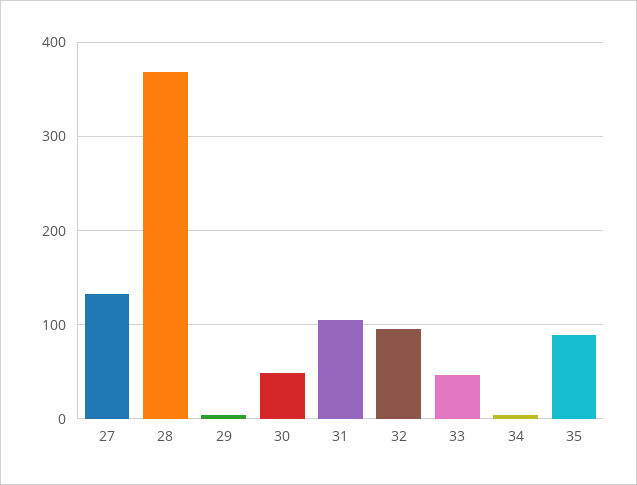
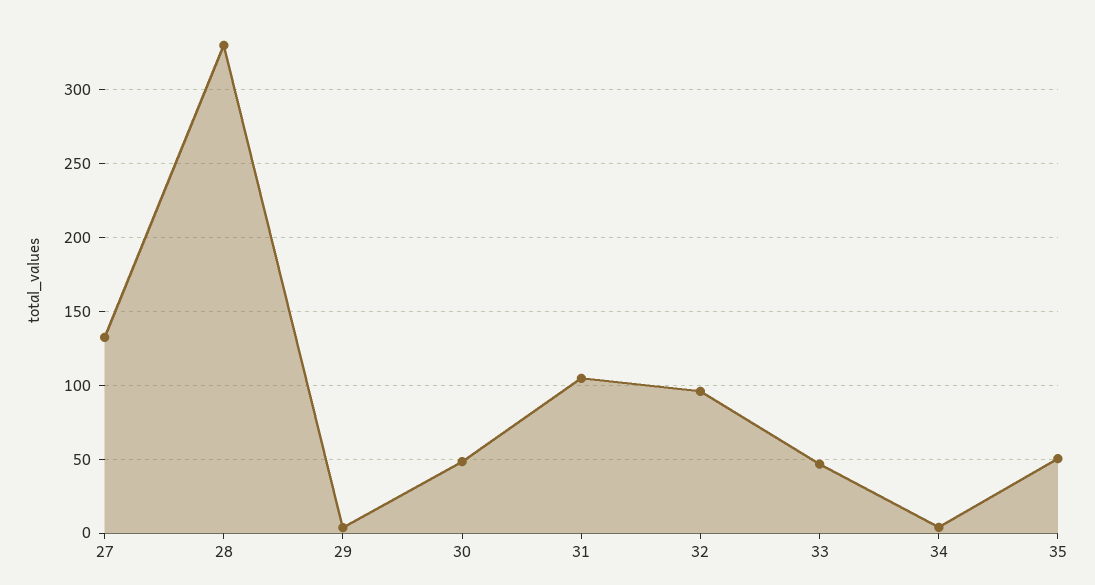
28: 370 -> 330
35: 90 -> 50

